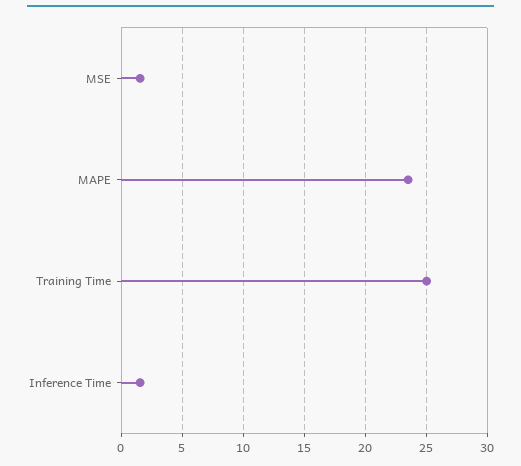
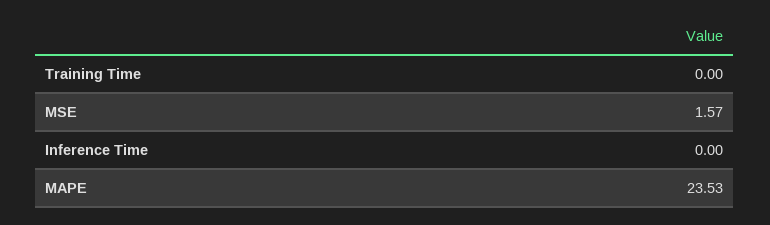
Training Time: 25 -> 0
Inference Time: 1.5 -> 0

